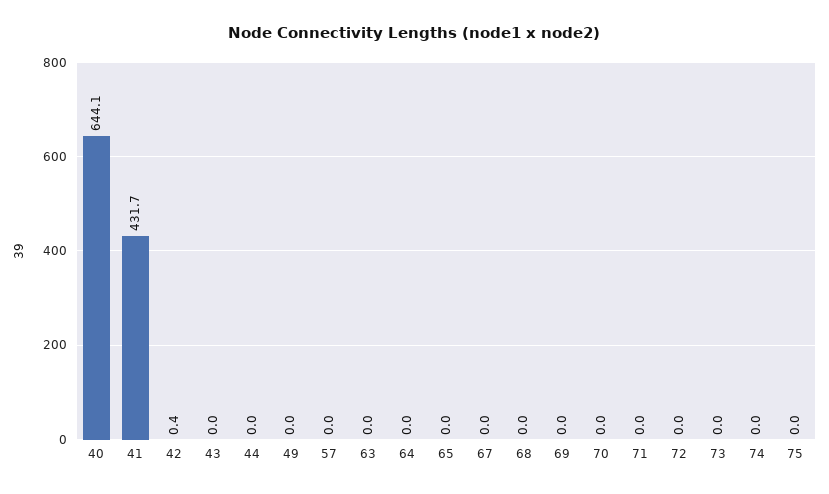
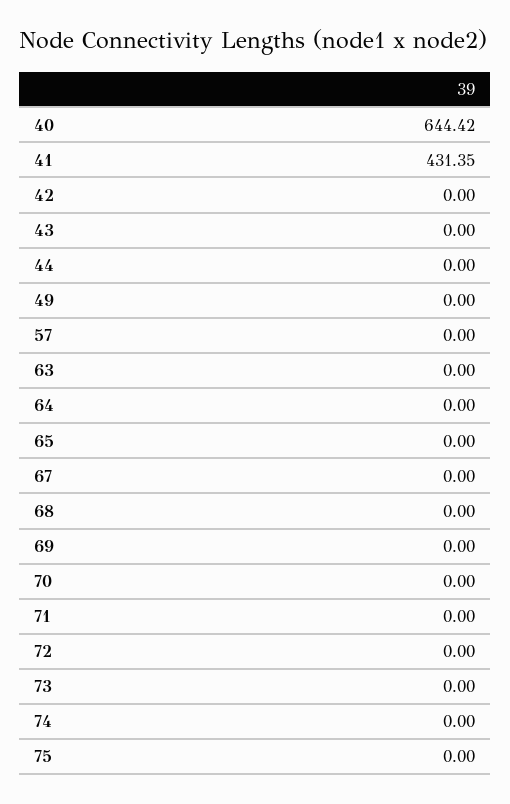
40: 644.1 -> 644.42
41: 431.7 -> 431.35
42: 0.4 -> 0

